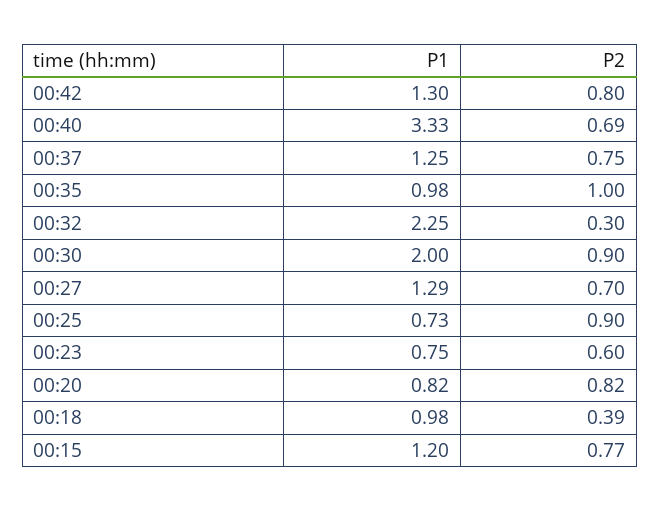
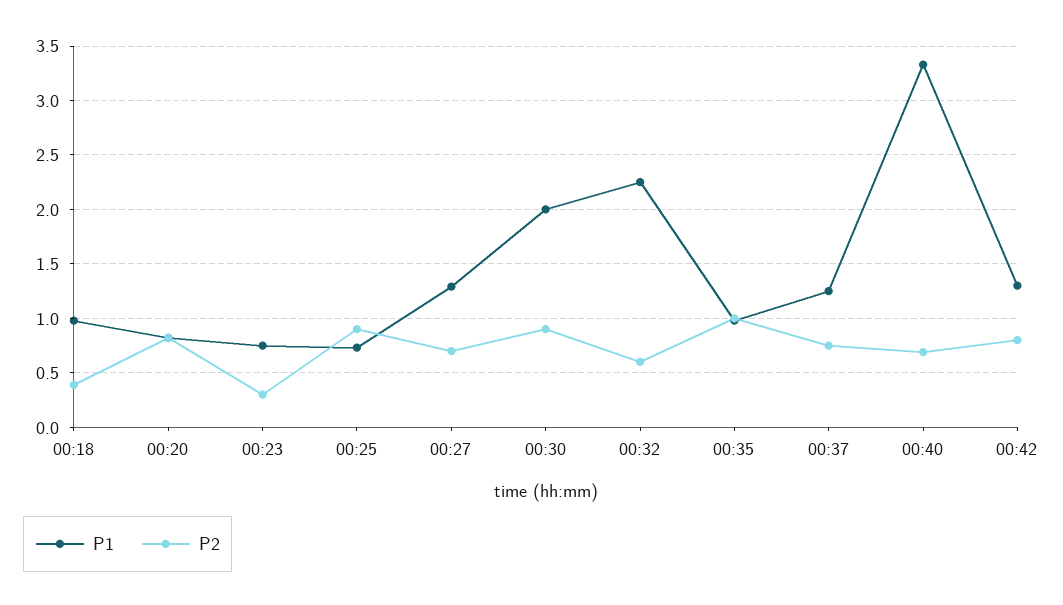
P2, 00:32: 0.3 -> 0.6
P2, 00:23: 0.6 -> 0.3
P1, 00:15: 1.2 -> none
P2, 00:15: 0.77 -> none

